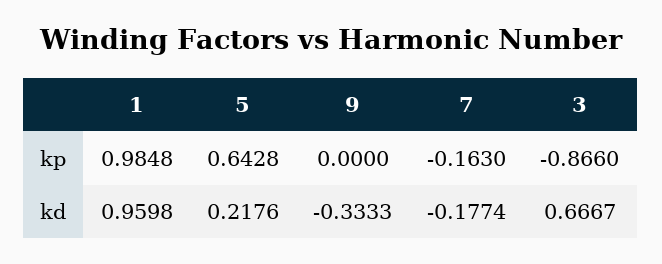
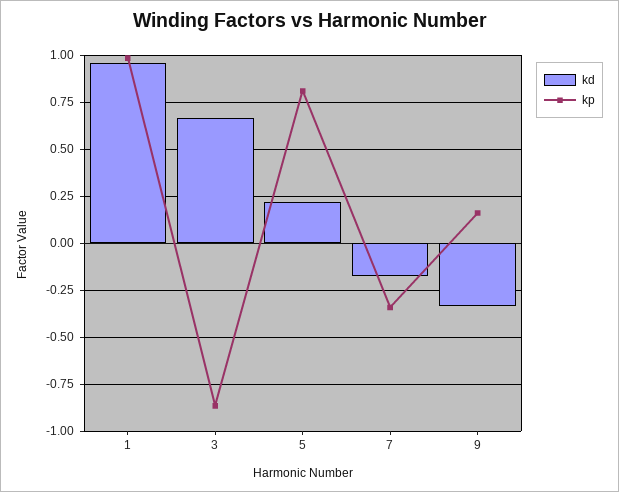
kp, 5: 0.6428 -> 0.8
kp, 9: 0 -> 0.15
kp, 7: -0.163 -> -0.35

